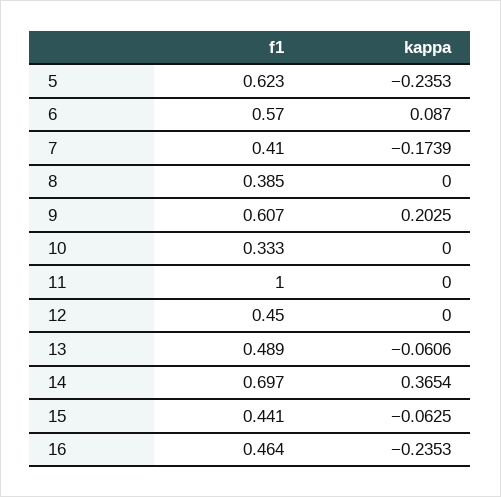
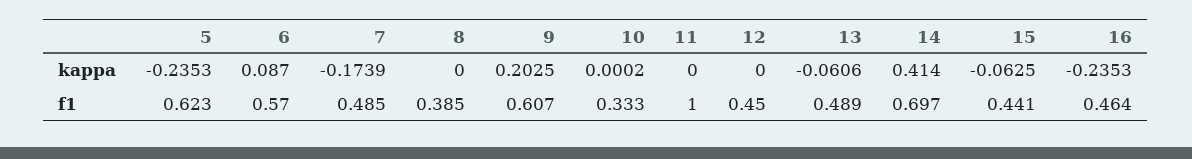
f1, 7: 0.41 -> 0.485
kappa, 10: 0 -> 0.0002
kappa, 14: 0.3654 -> 0.414

